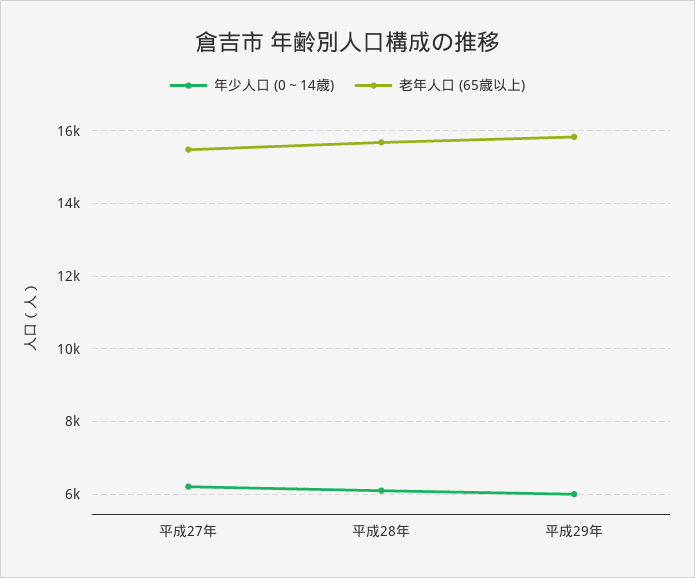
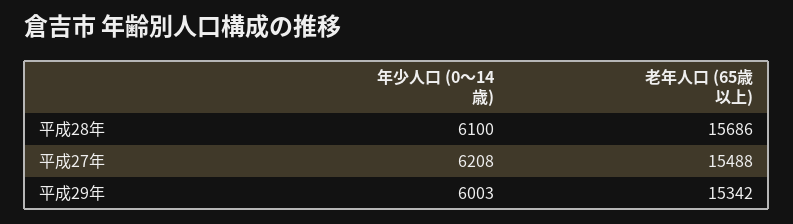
老年人口 (65歳以上), 平成29年: 15800 -> 15342

